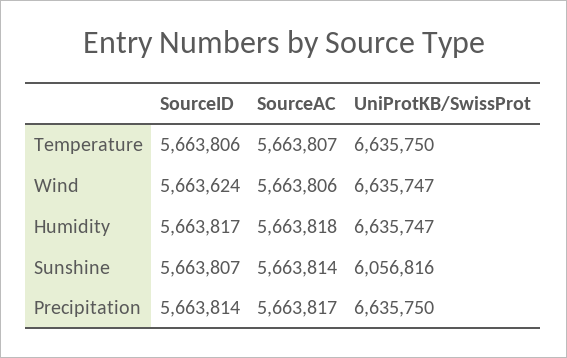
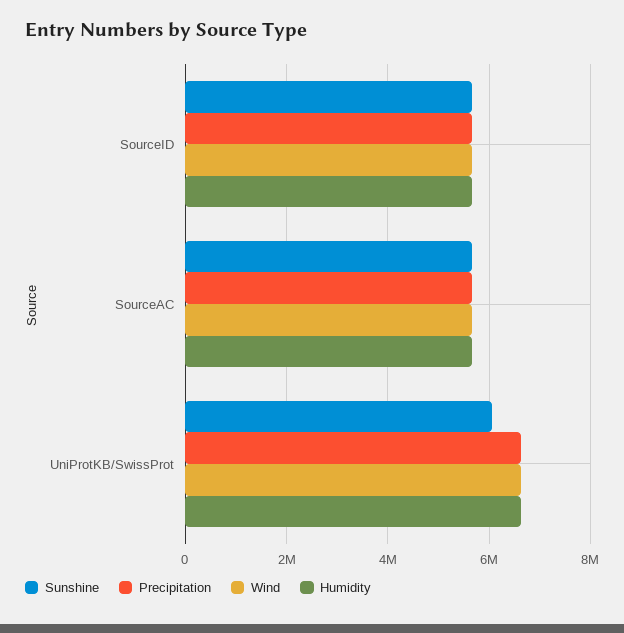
Temperature, SourceID: 5663806 -> none
Temperature, SourceAC: 5663807 -> none
Temperature, UniProtKB/SwissProt: 6635750 -> none

